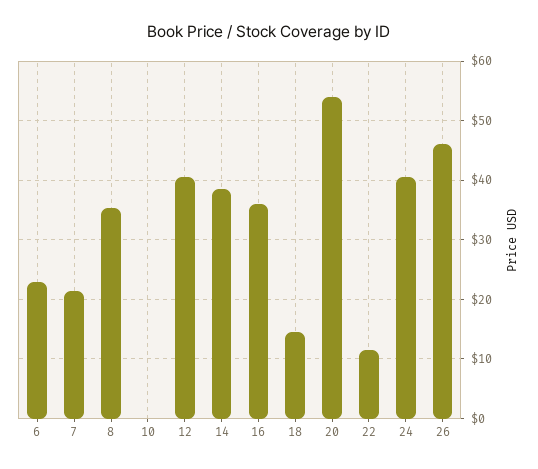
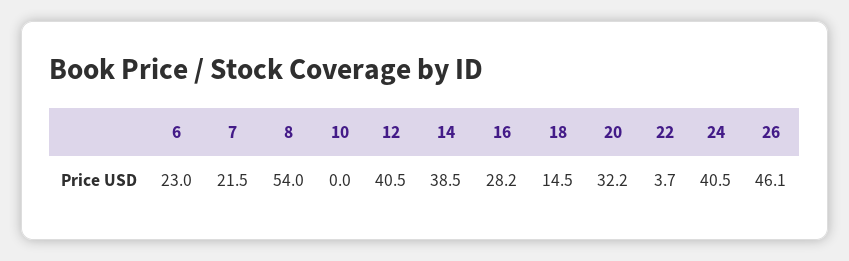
8: 36 -> 54
16: 36 -> 28.2
20: 54 -> 32.2
22: 12 -> 3.7

